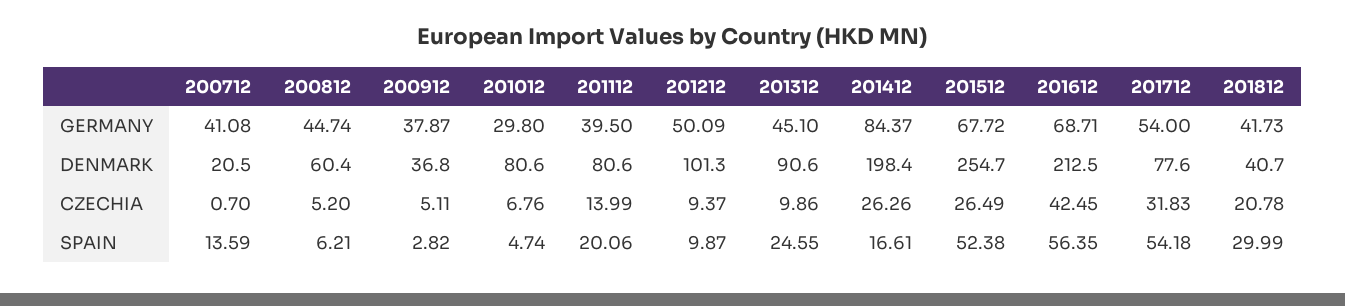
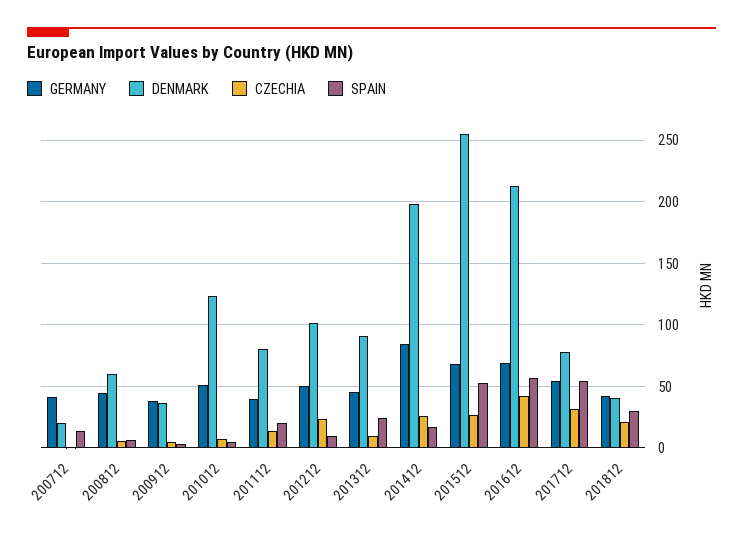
GERMANY, 201012: 29.8 -> 50
DENMARK, 201012: 80.6 -> 125
CZECHIA, 201212: 9.37 -> 25

